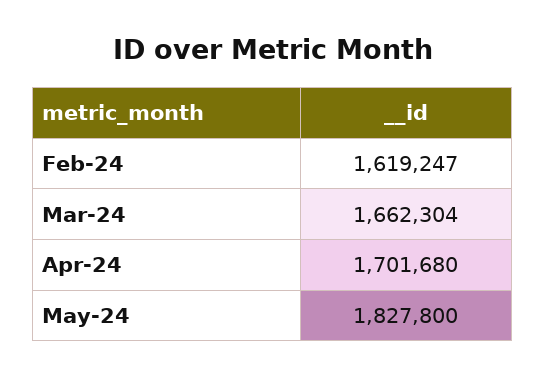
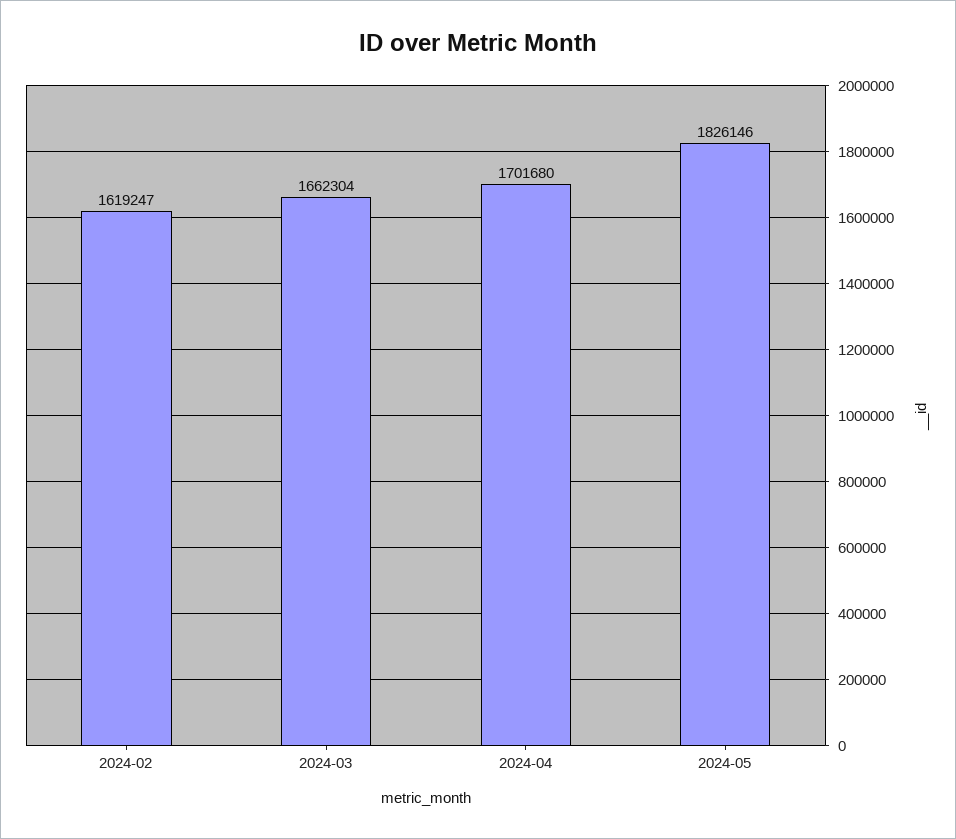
May-24: 1827800 -> 1826146

